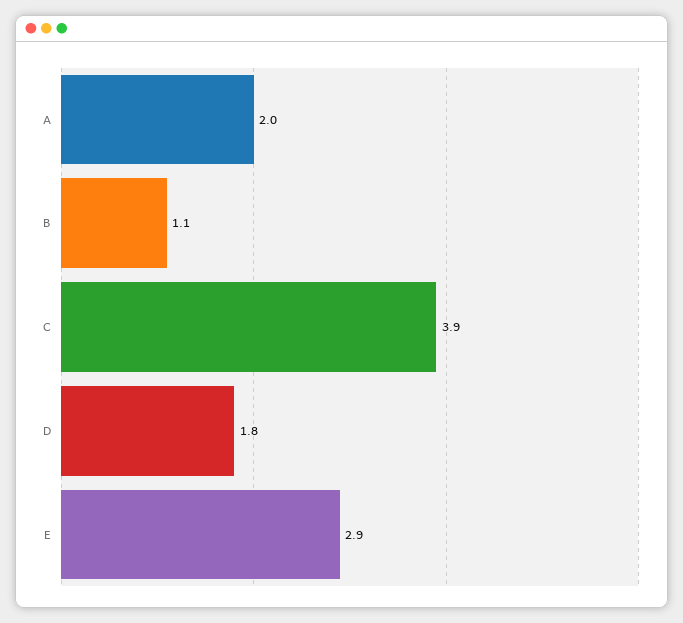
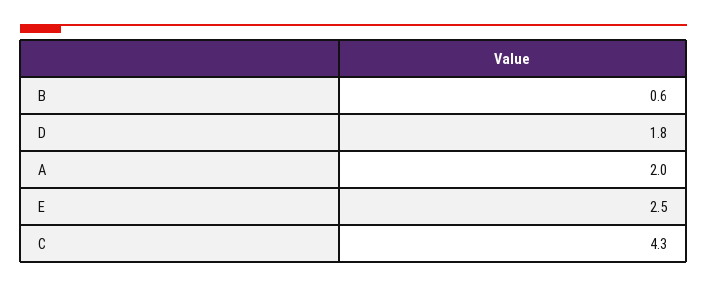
B: 1.1 -> 0.6
C: 3.9 -> 4.3
E: 2.9 -> 2.5

